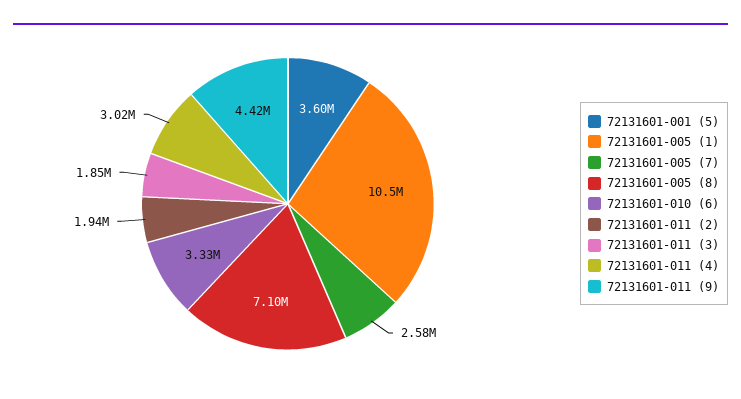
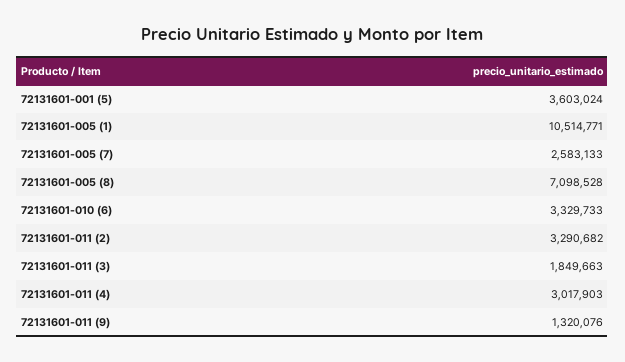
72131601-011 (2): 1940000 -> 3290682
72131601-011 (9): 4420000 -> 1320076

